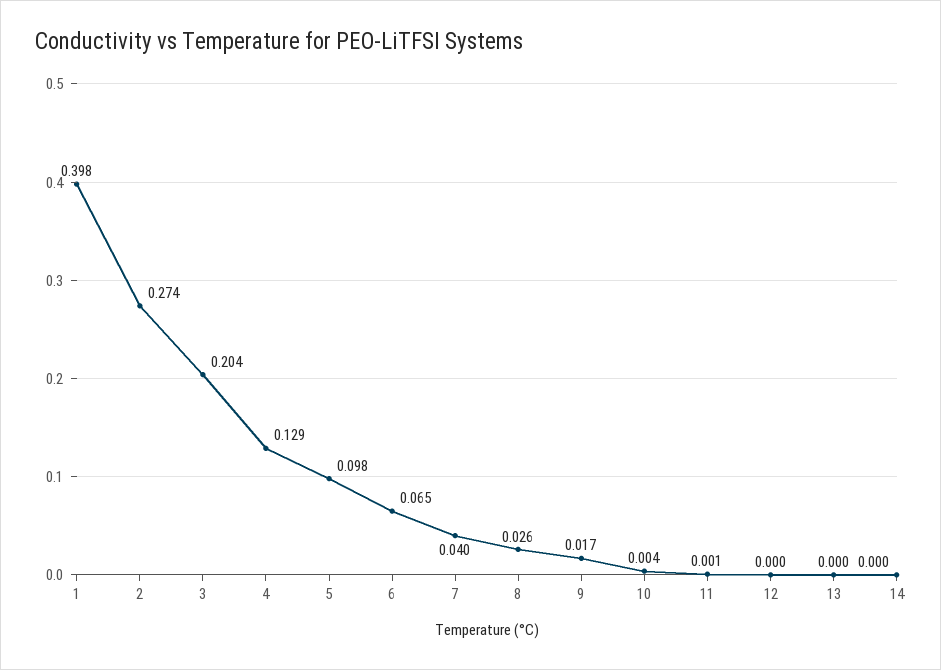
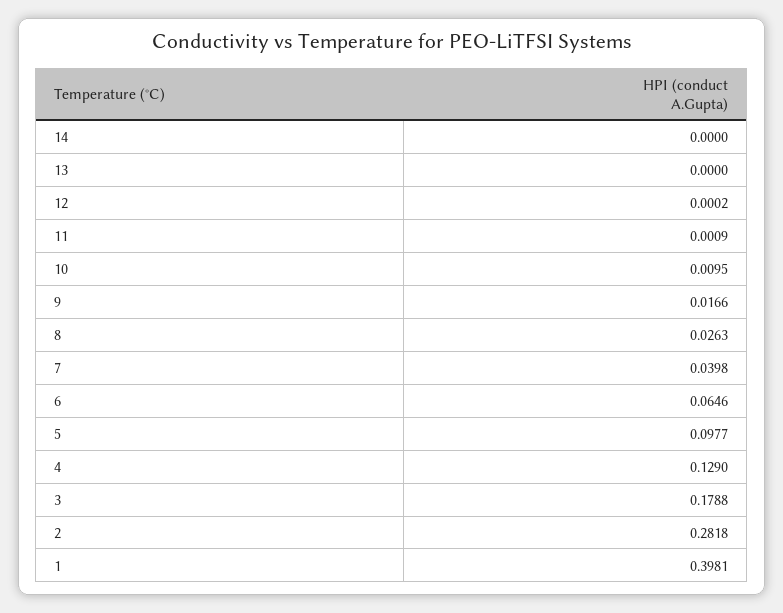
2: 0.274 -> 0.2818
3: 0.204 -> 0.1788
10: 0.004 -> 0.0095

